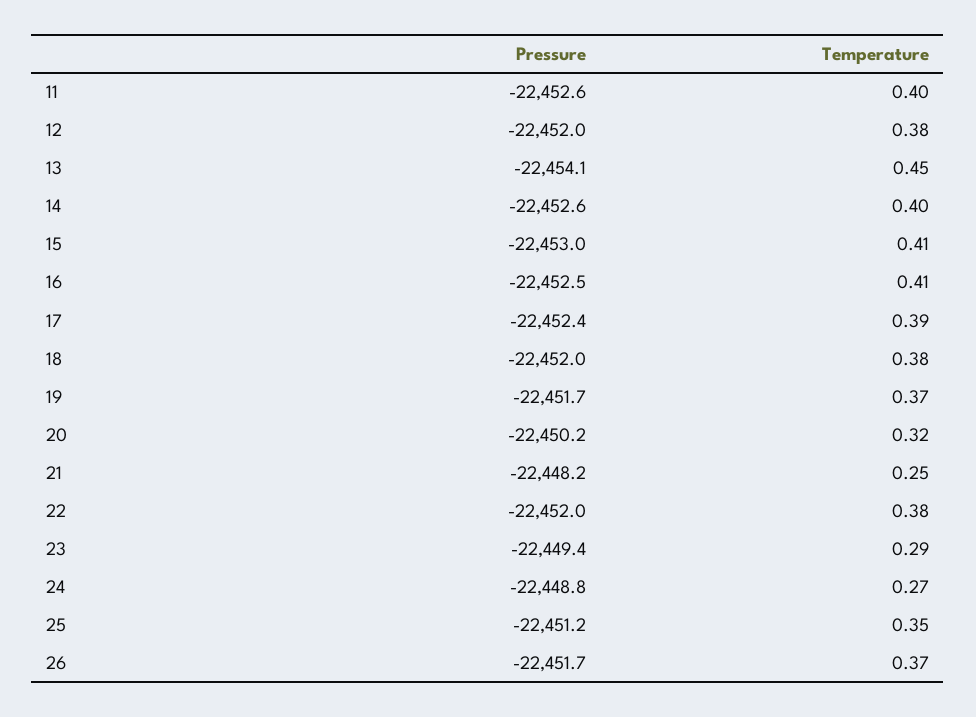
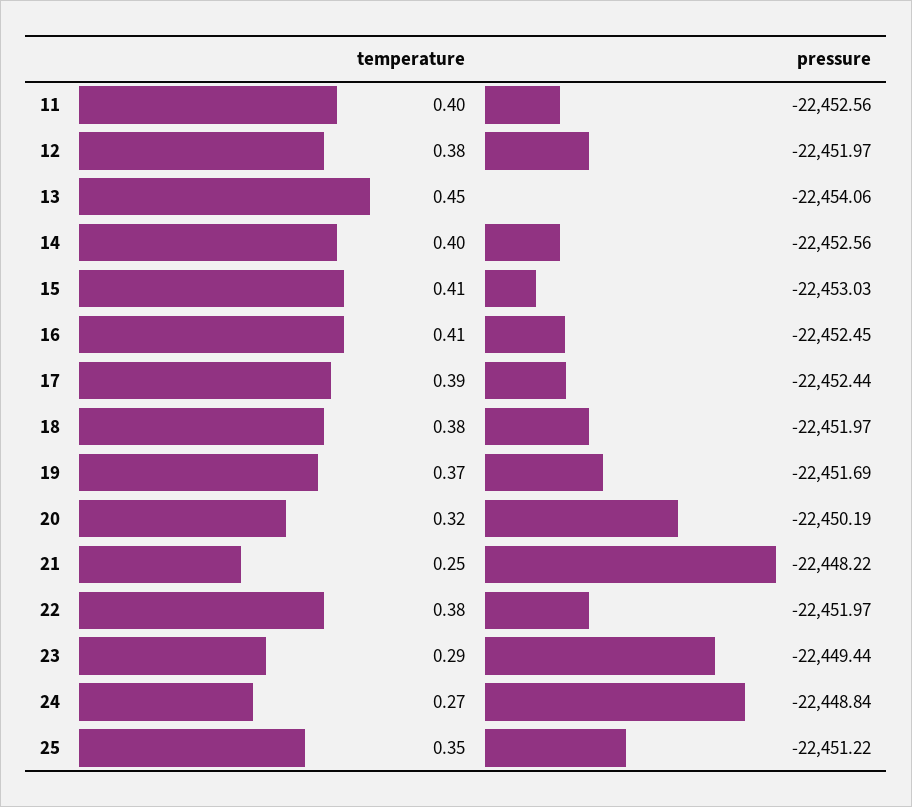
Pressure, 26: -22451.7 -> none
Temperature, 26: 0.37 -> none

